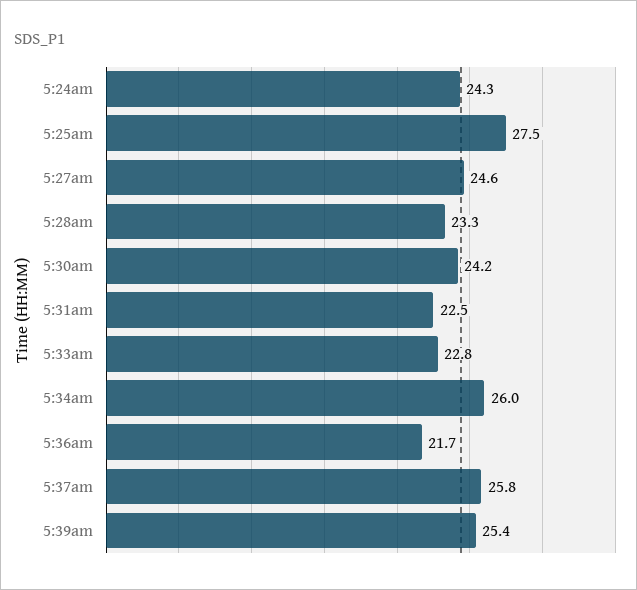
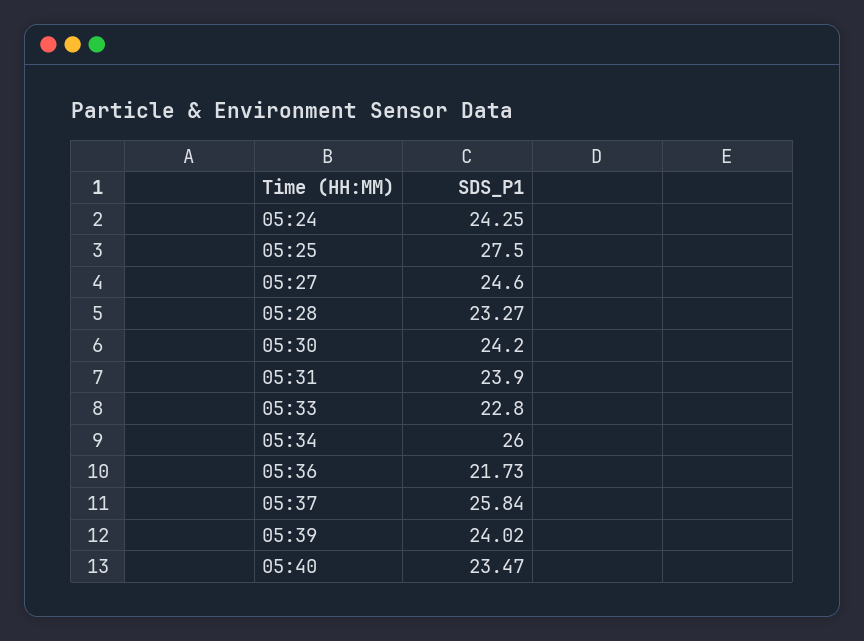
5:31am: 22.5 -> 23.9
5:39am: 25.4 -> 24.02
05:40: none -> 23.47

